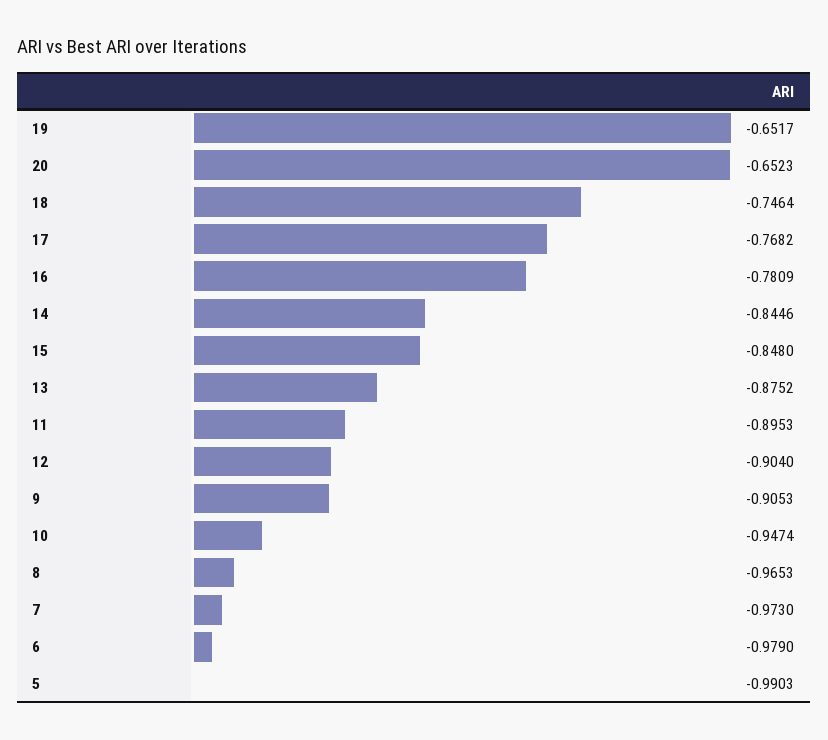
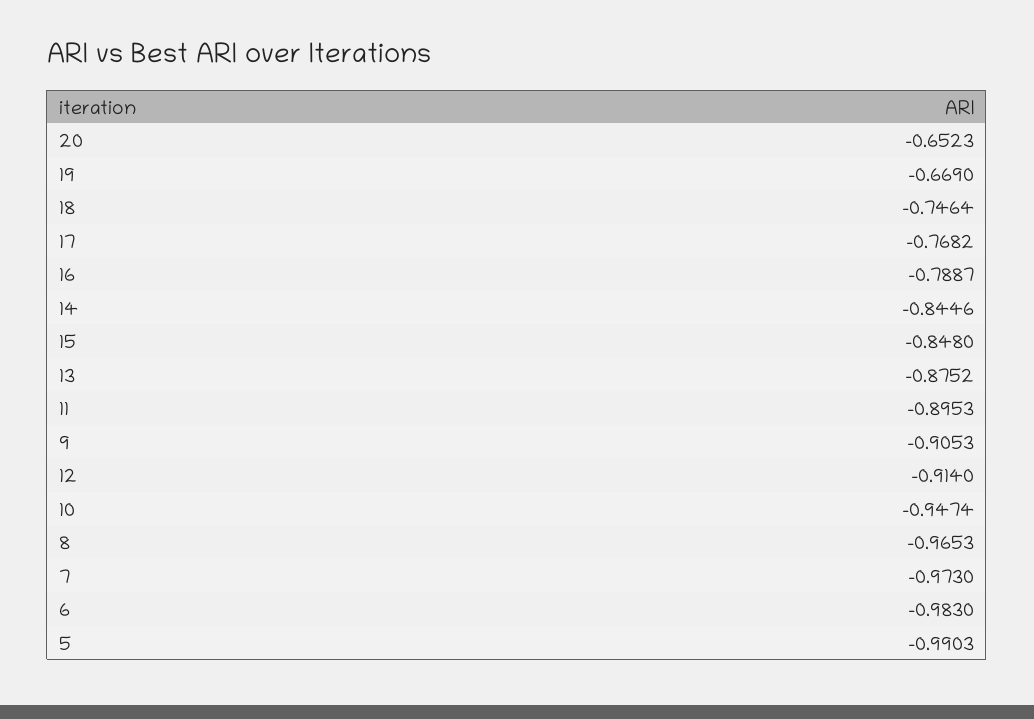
19: -0.6517 -> -0.669
16: -0.7809 -> -0.7887
12: -0.904 -> -0.914
6: -0.979 -> -0.983

